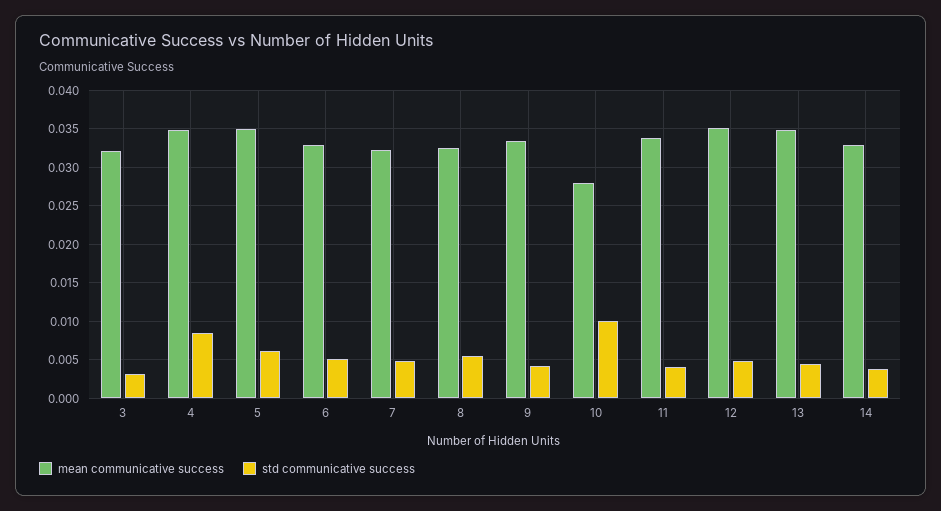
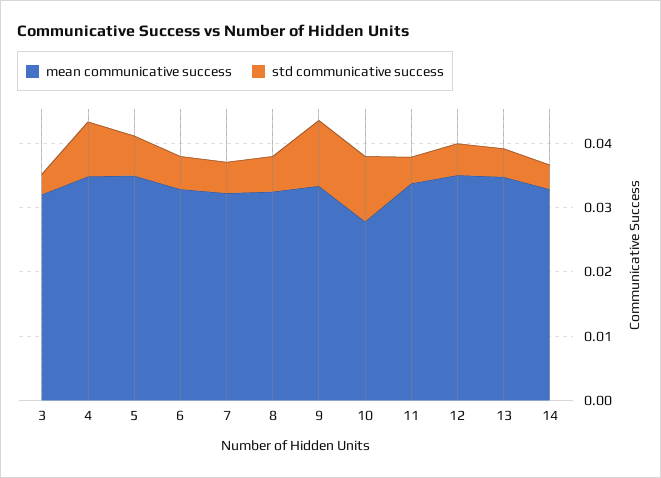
std communicative success, 9: 0.004 -> 0.01

